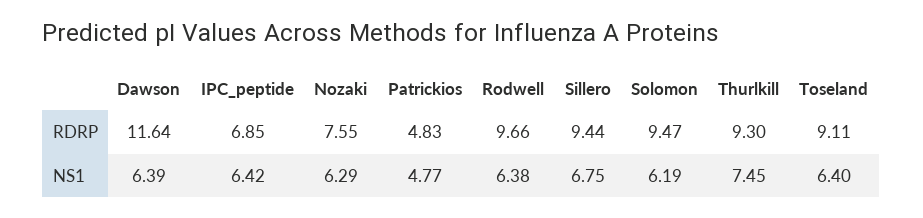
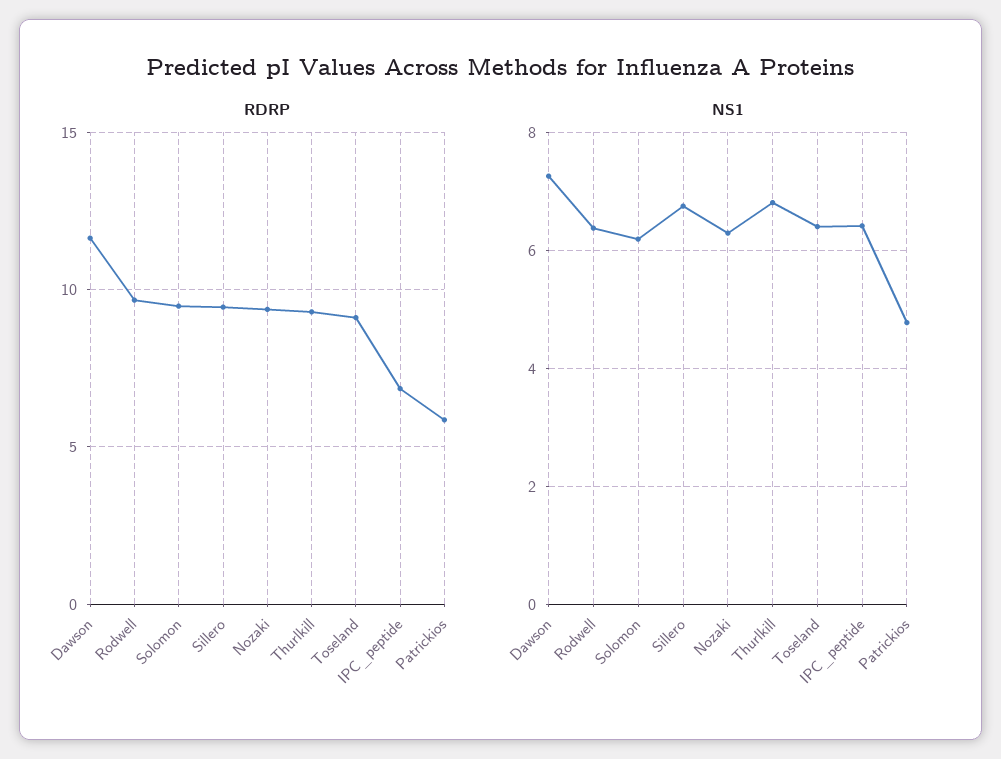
RDRP, Nozaki: 7.55 -> 9.5
RDRP, Patrickios: 4.83 -> 6
NS1, Dawson: 6.39 -> 7.2
NS1, Thurlkill: 7.45 -> 6.8

